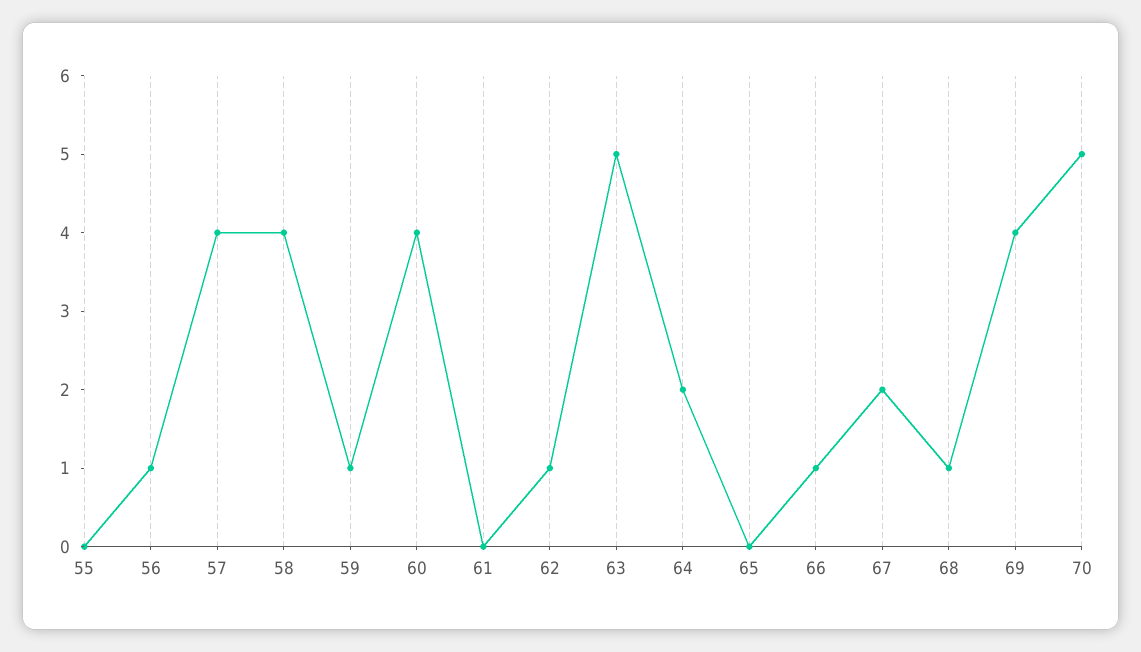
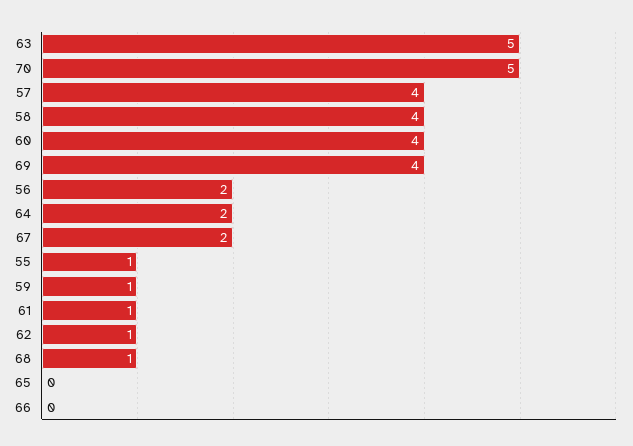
55: 0 -> 1
56: 1 -> 2
61: 0 -> 1
66: 1 -> 0

